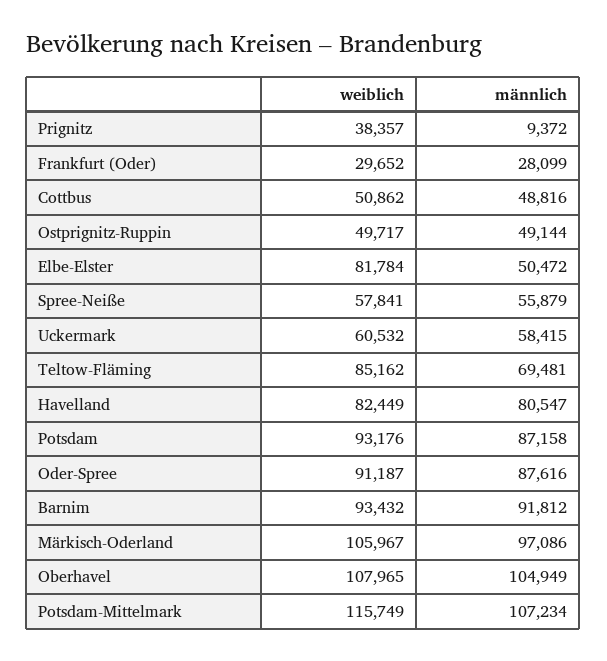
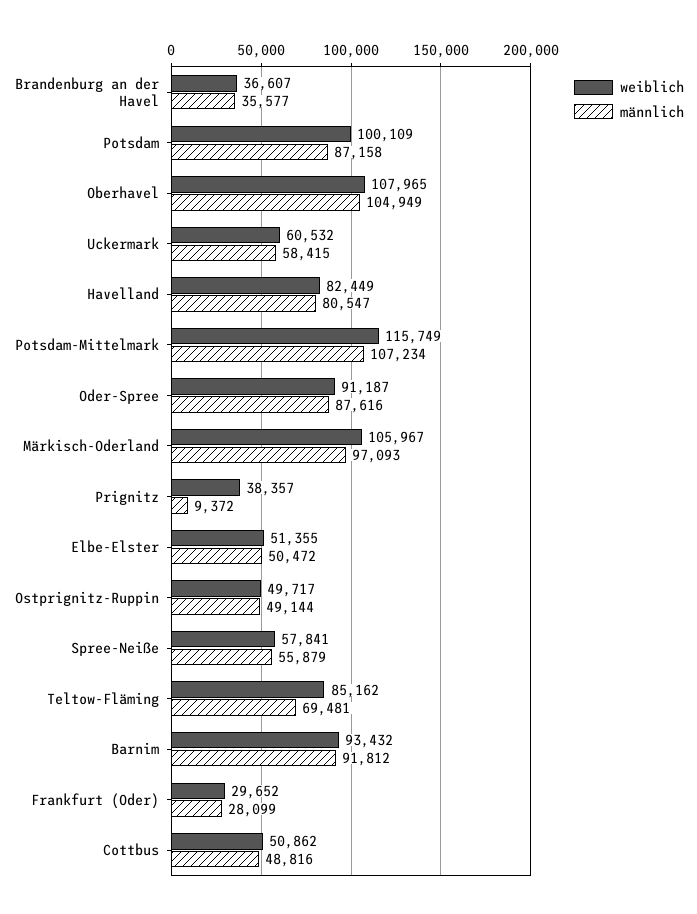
weiblich, Elbe-Elster: 81784 -> 51355
weiblich, Potsdam: 93176 -> 100109
männlich, Märkisch-Oderland: 97086 -> 97093
weiblich, Brandenburg an der Havel: none -> 36607
männlich, Brandenburg an der Havel: none -> 35577

